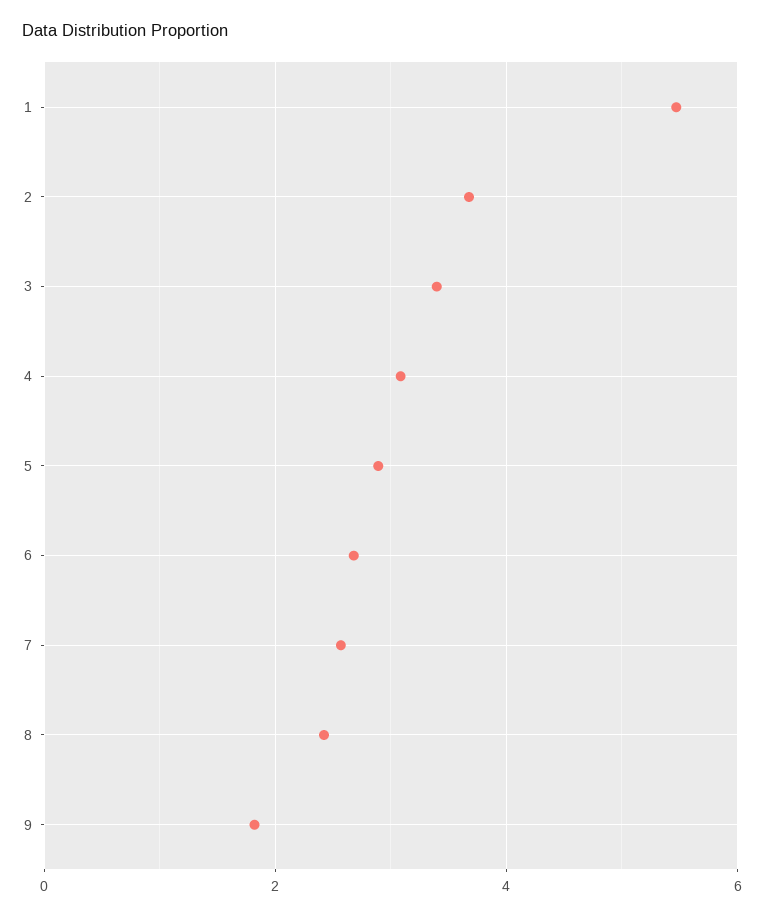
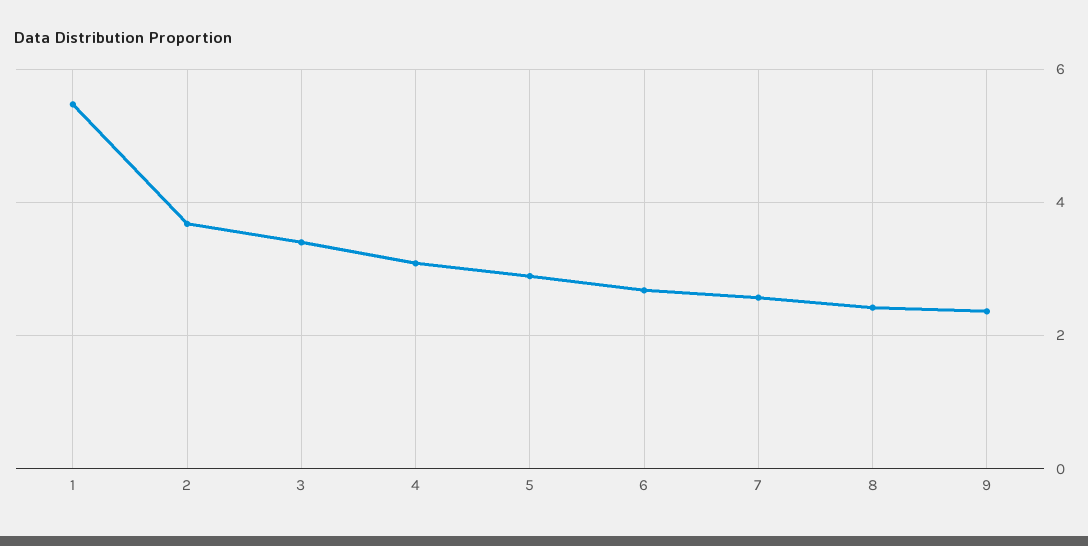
9: 1.8 -> 2.4

